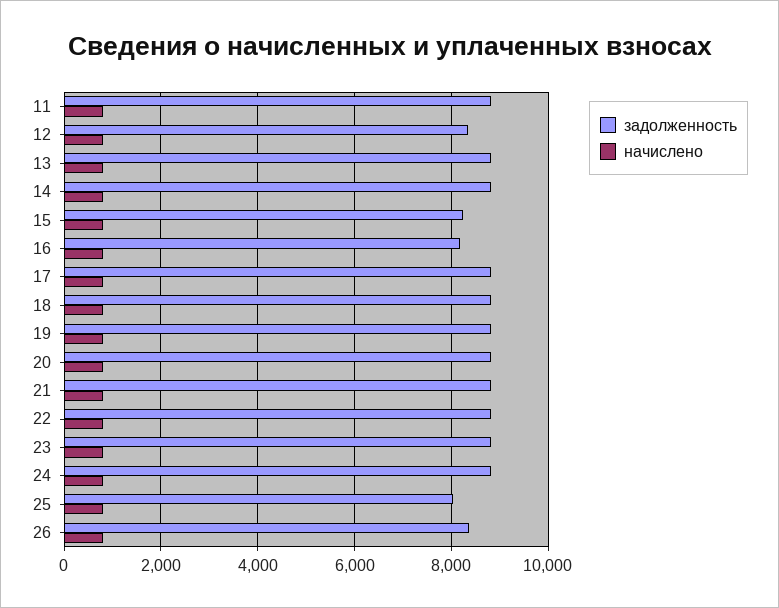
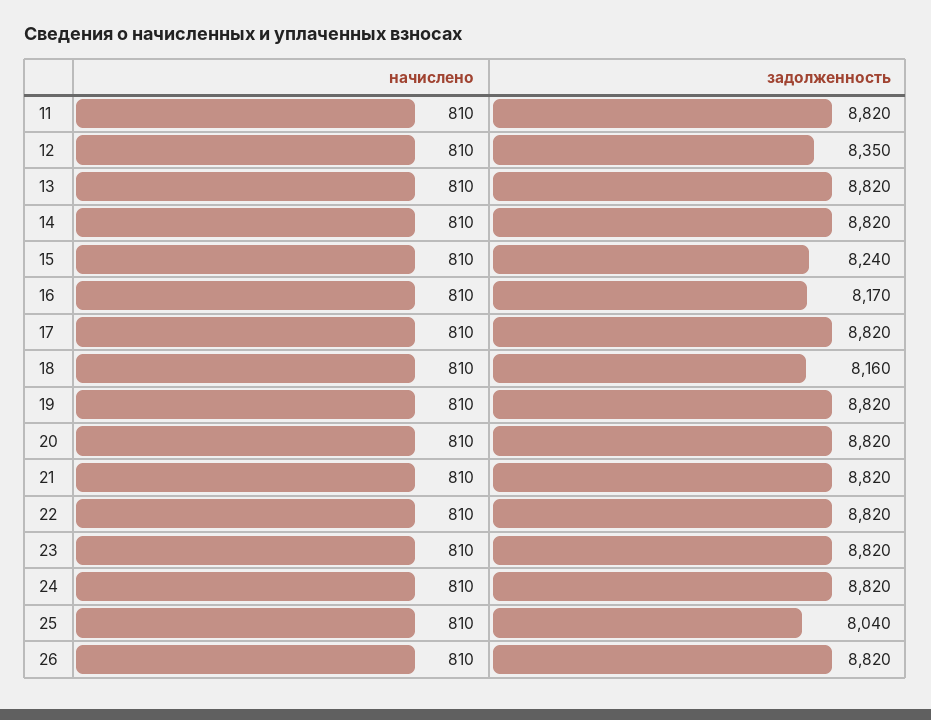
задолженность, 18: 8800 -> 8160
задолженность, 26: 8400 -> 8820

